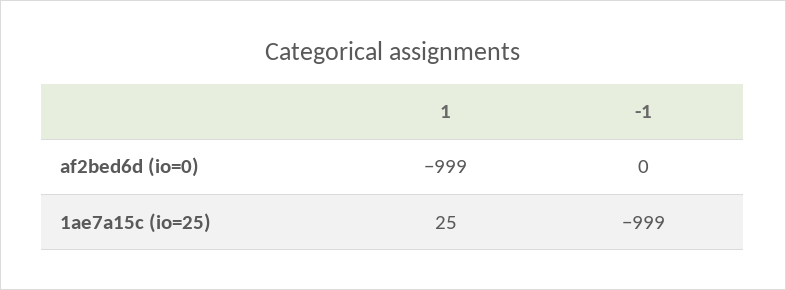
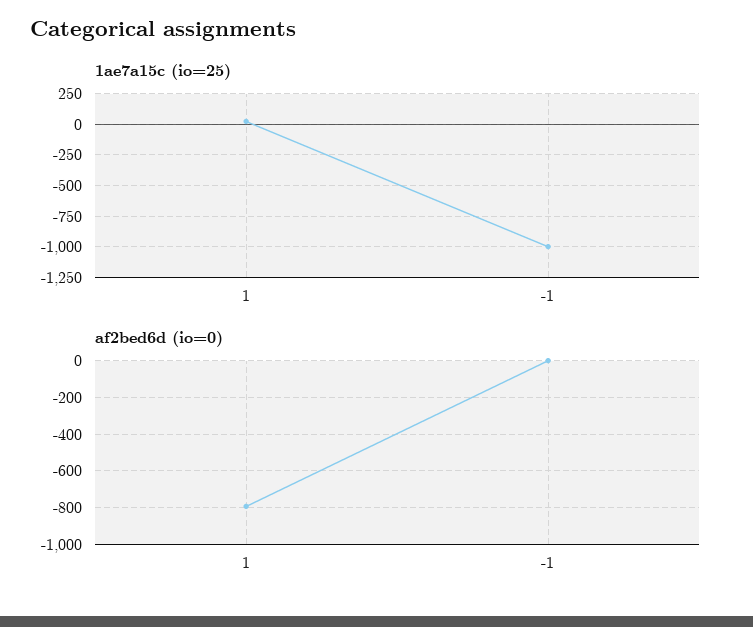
af2bed6d (io=0), 1: -999 -> -800

